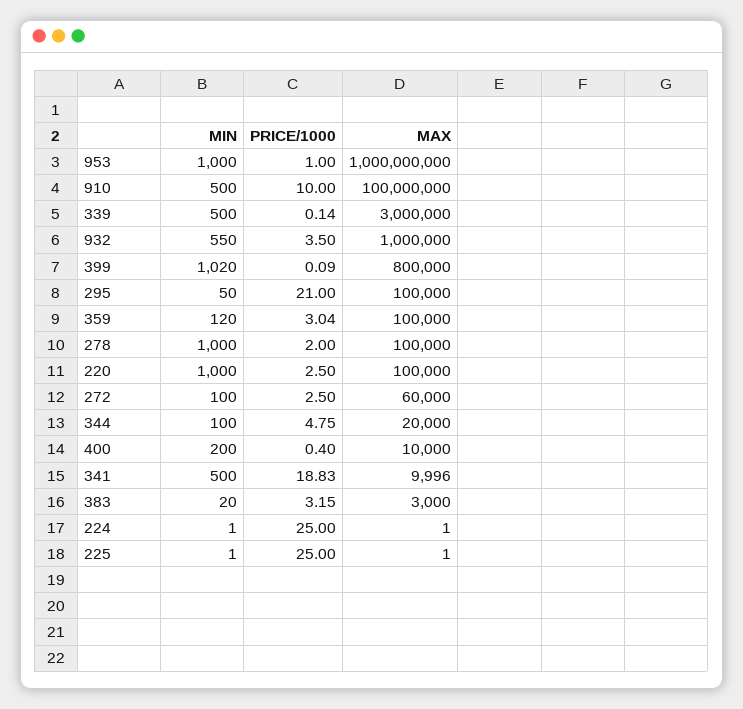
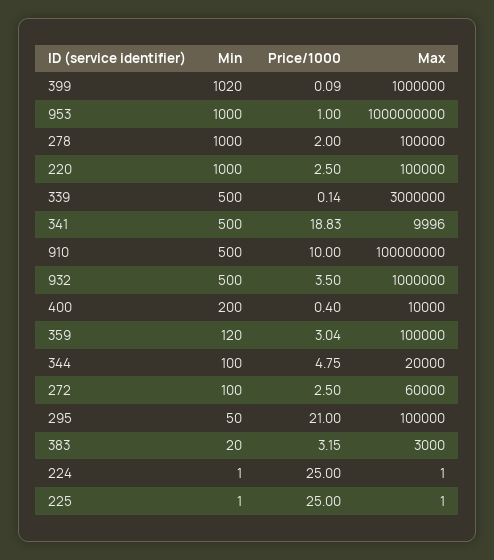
MIN, 932: 550 -> 500
MAX, 399: 800000 -> 1000000

